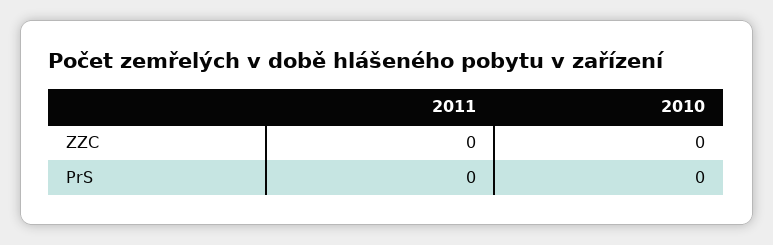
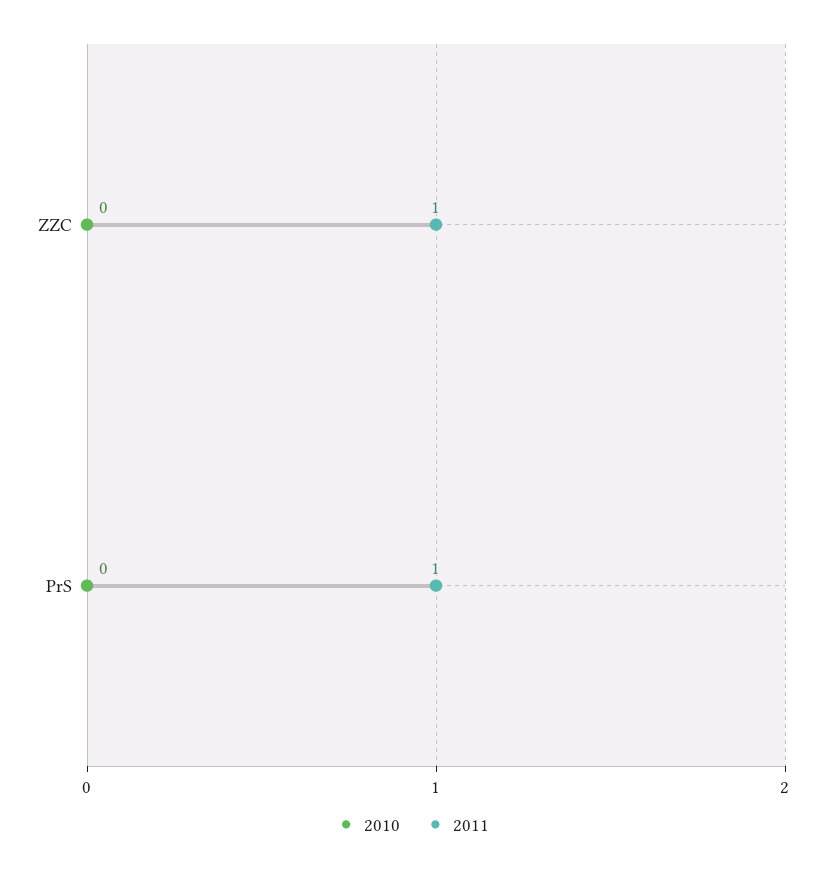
2011, ZZC: 0 -> 1
2011, PrS: 0 -> 1

